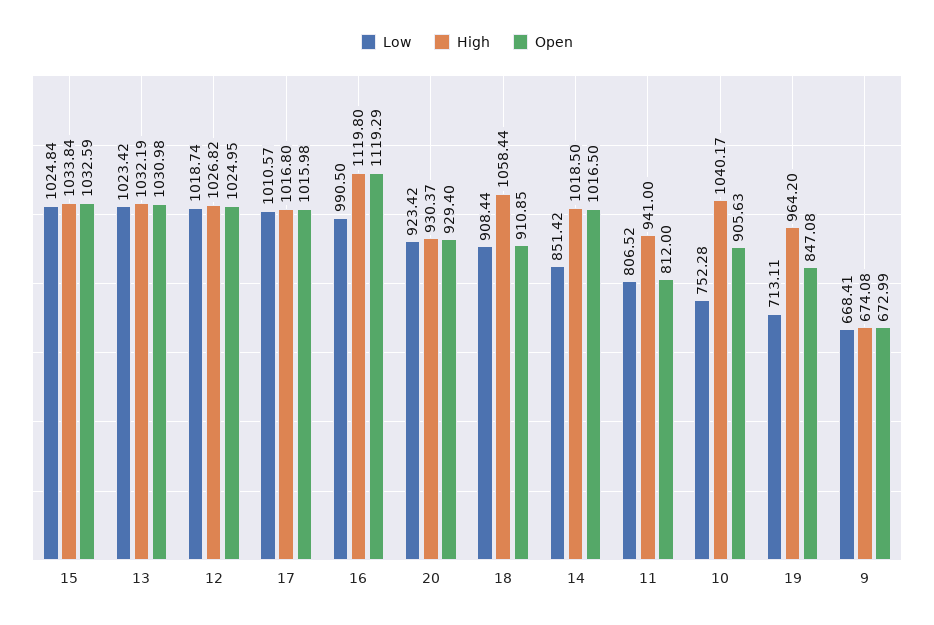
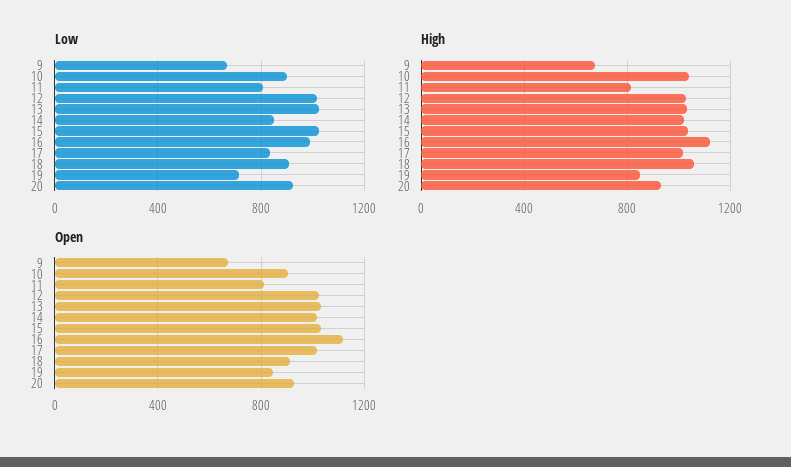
Low, 17: 1010.57 -> 850
High, 11: 941 -> 800
Low, 10: 752.28 -> 900
High, 19: 964.2 -> 850

